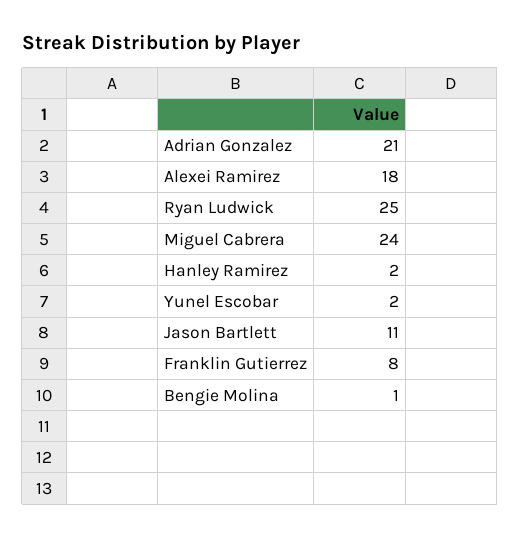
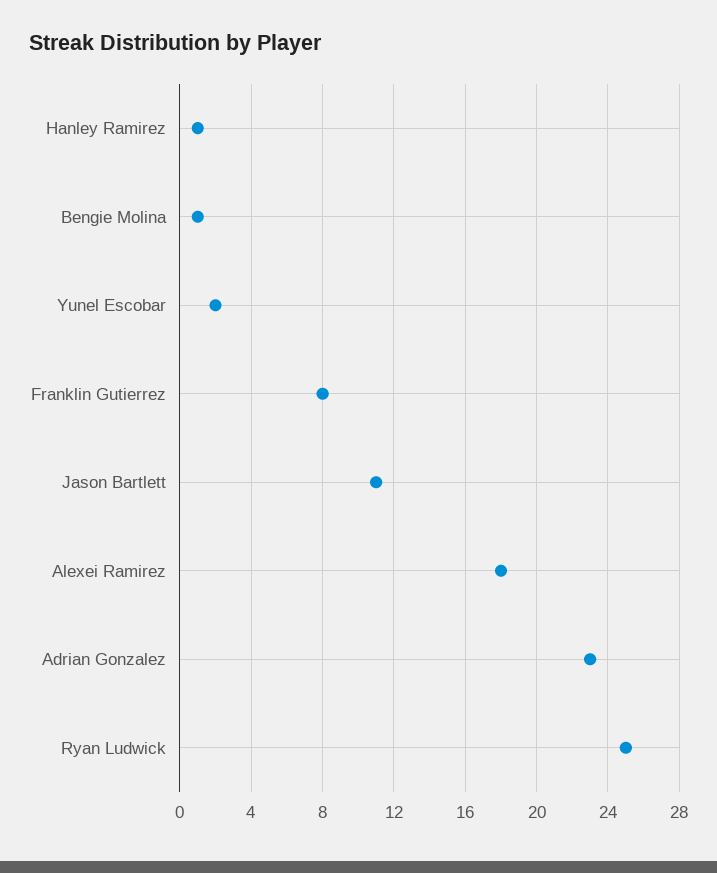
Adrian Gonzalez: 21 -> 23
Miguel Cabrera: 24 -> none
Hanley Ramirez: 2 -> 1

